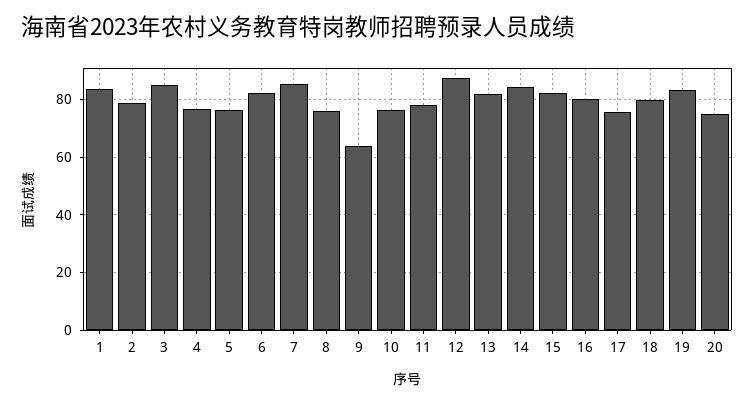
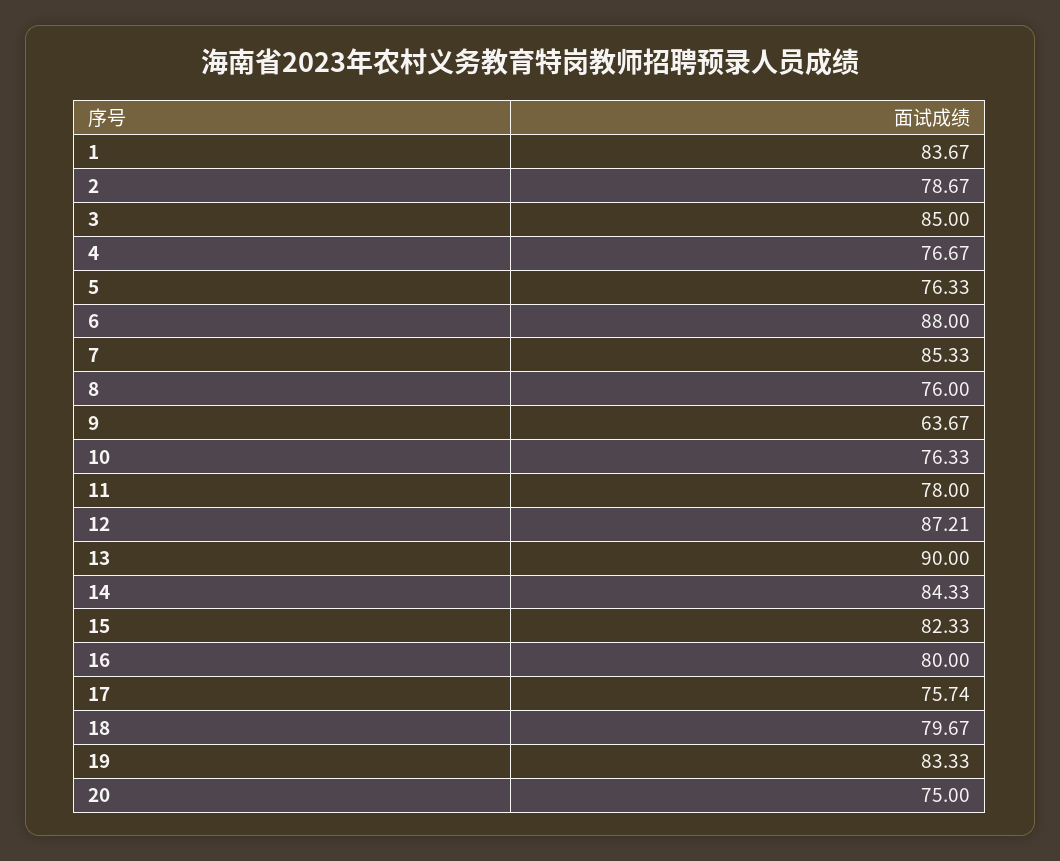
6: 82.5 -> 88
13: 82.5 -> 90

